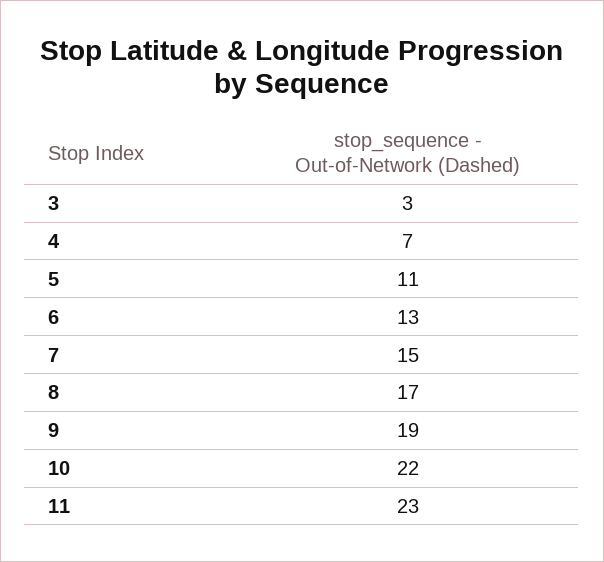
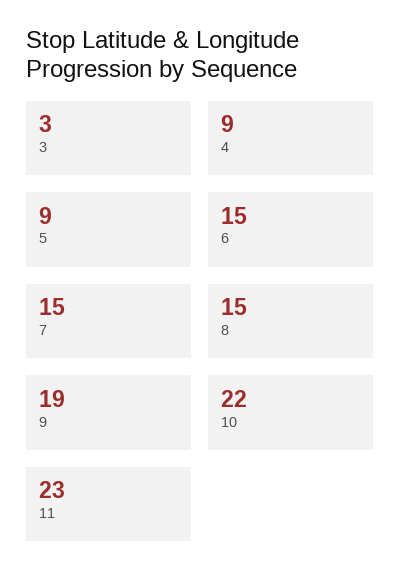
4: 7 -> 9
5: 11 -> 9
6: 13 -> 15
8: 17 -> 15

